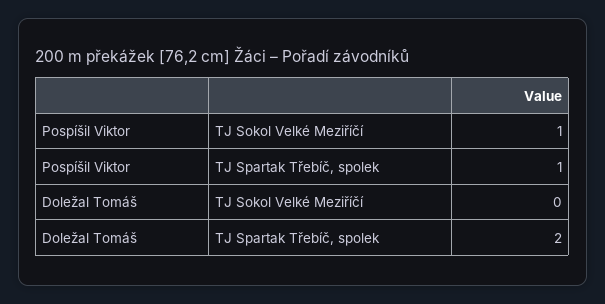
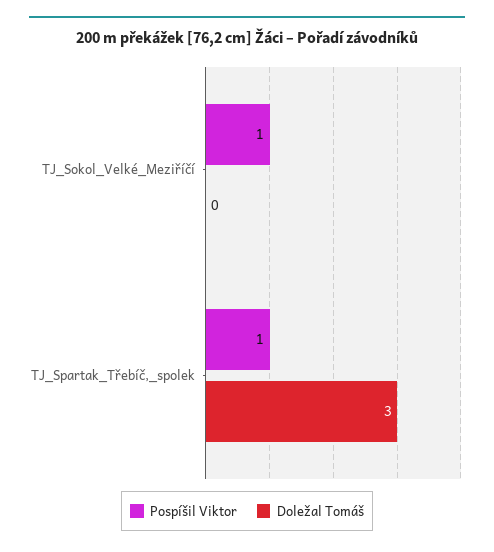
Doležal Tomáš, TJ Spartak Třebíč, spolek: 2 -> 3

